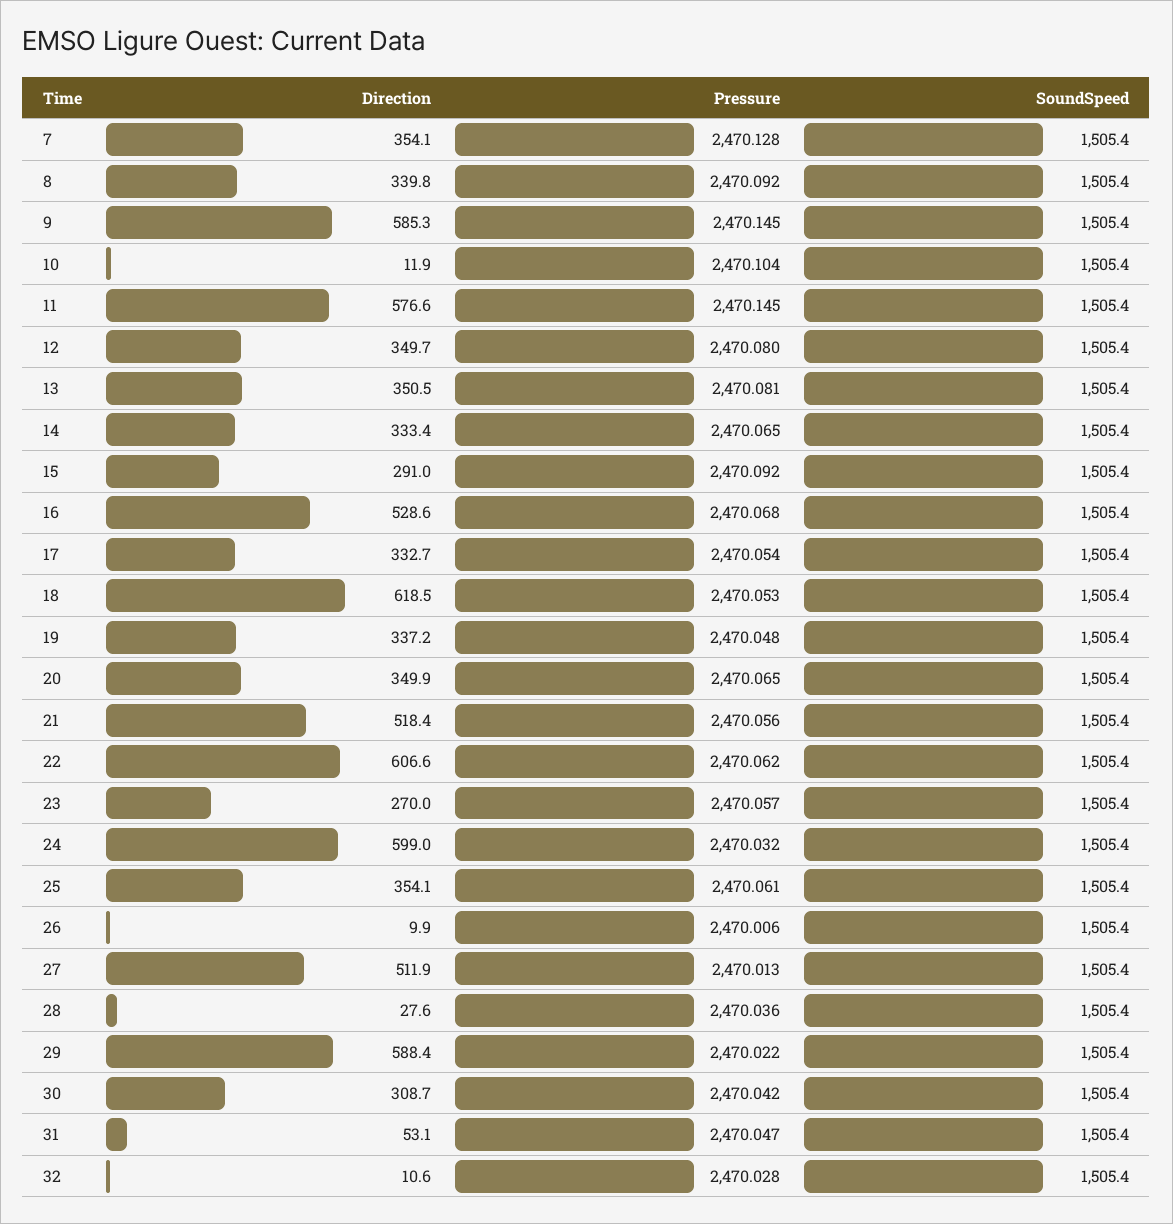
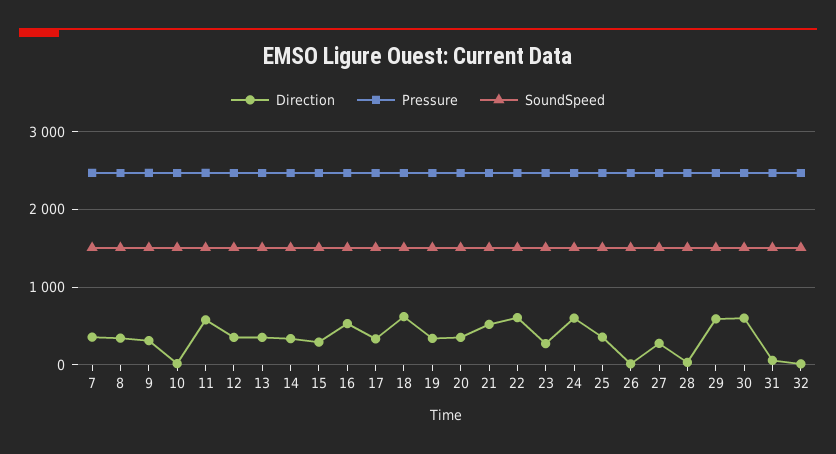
Direction, 9: 585.3 -> 300
Direction, 27: 511.9 -> 300
Direction, 30: 308.7 -> 600

